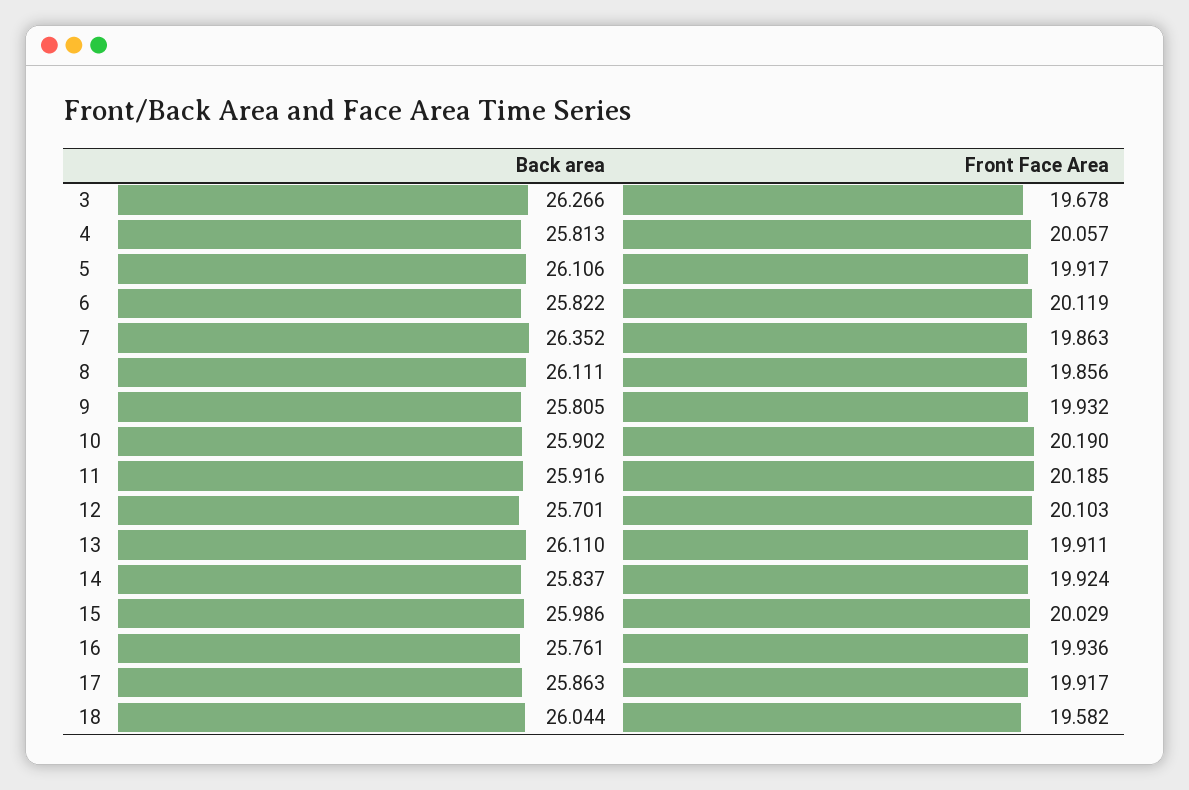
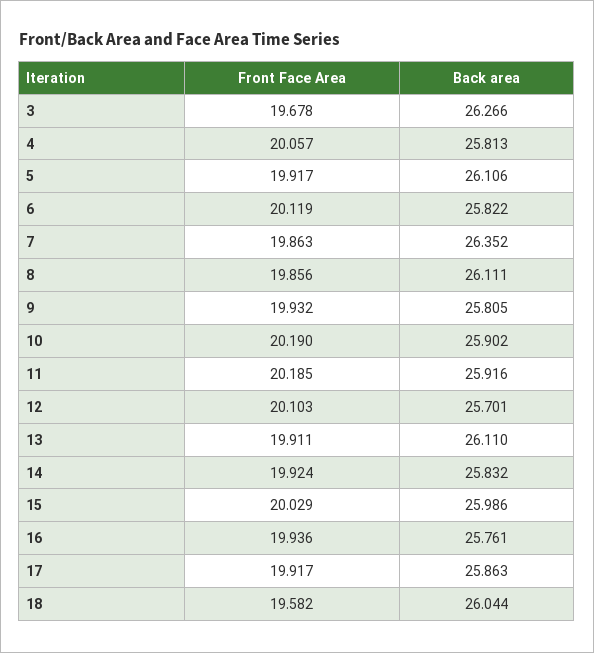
Back area, 14: 25.837 -> 25.832

